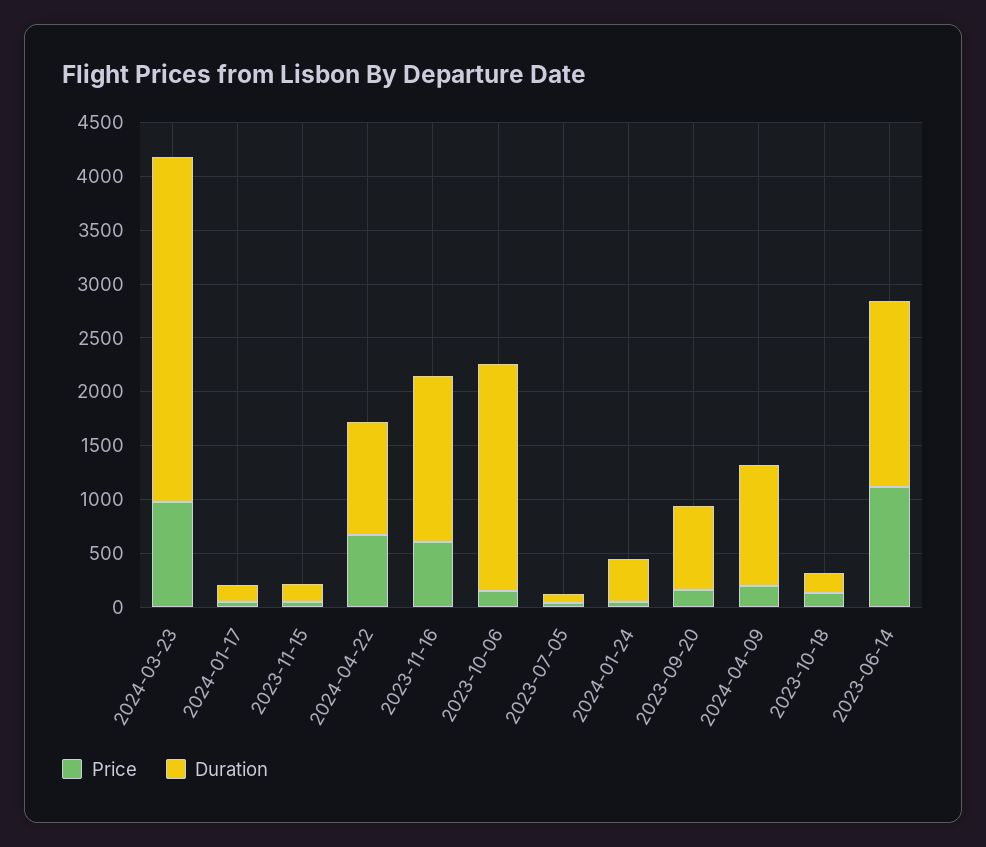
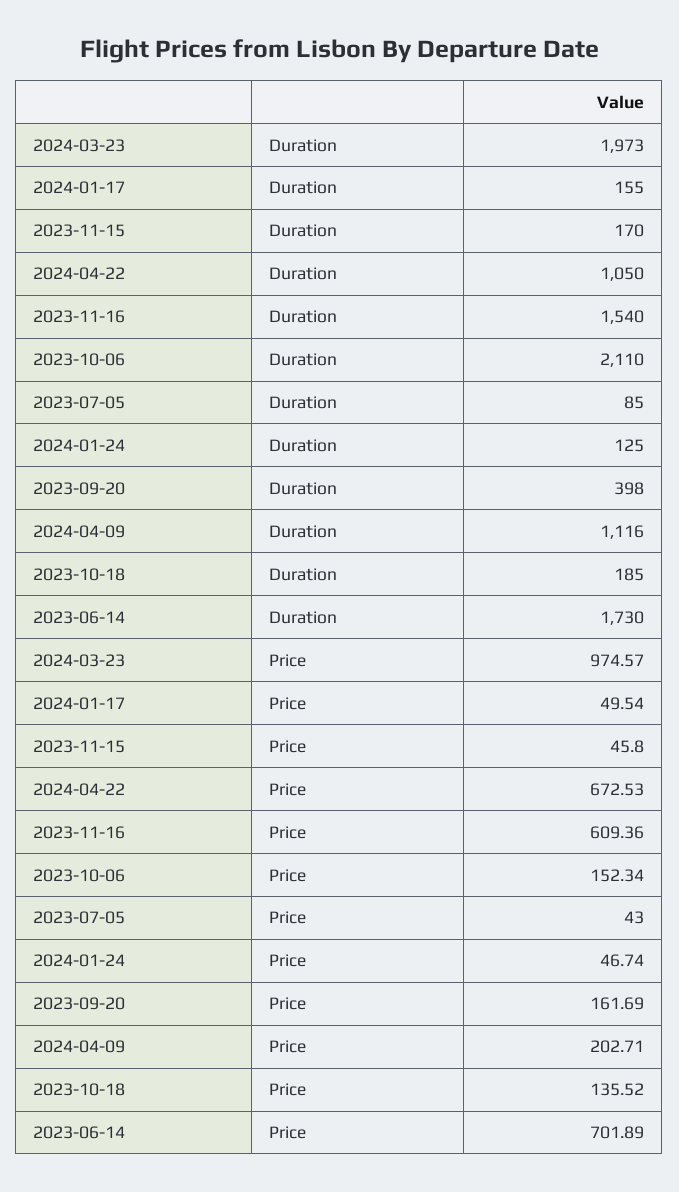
Duration, 2024-03-23: 3200 -> 1973
Duration, 2024-01-24: 400 -> 125
Duration, 2023-09-20: 800 -> 398
Price, 2023-06-14: 1100 -> 701.89

